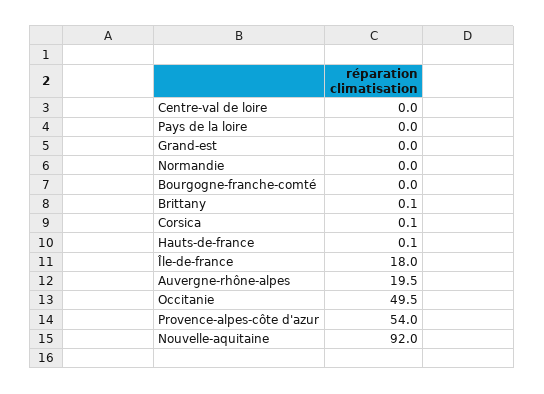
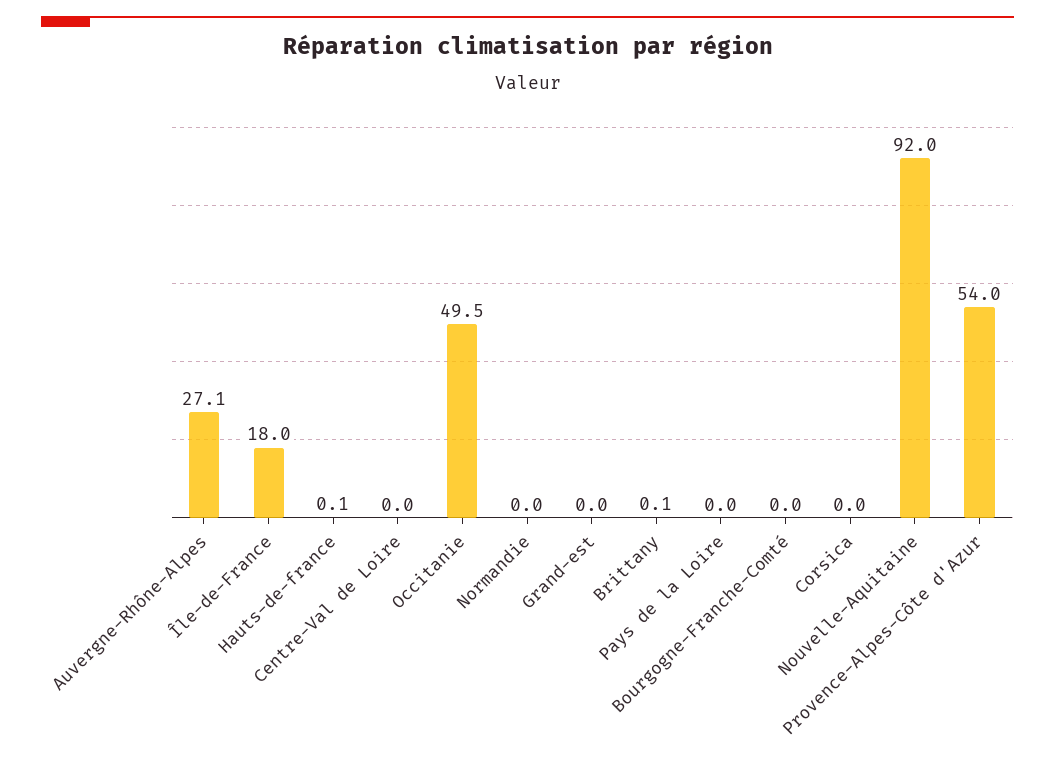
Corsica: 0.1 -> 0
Auvergne-rhône-alpes: 19.5 -> 27.1

